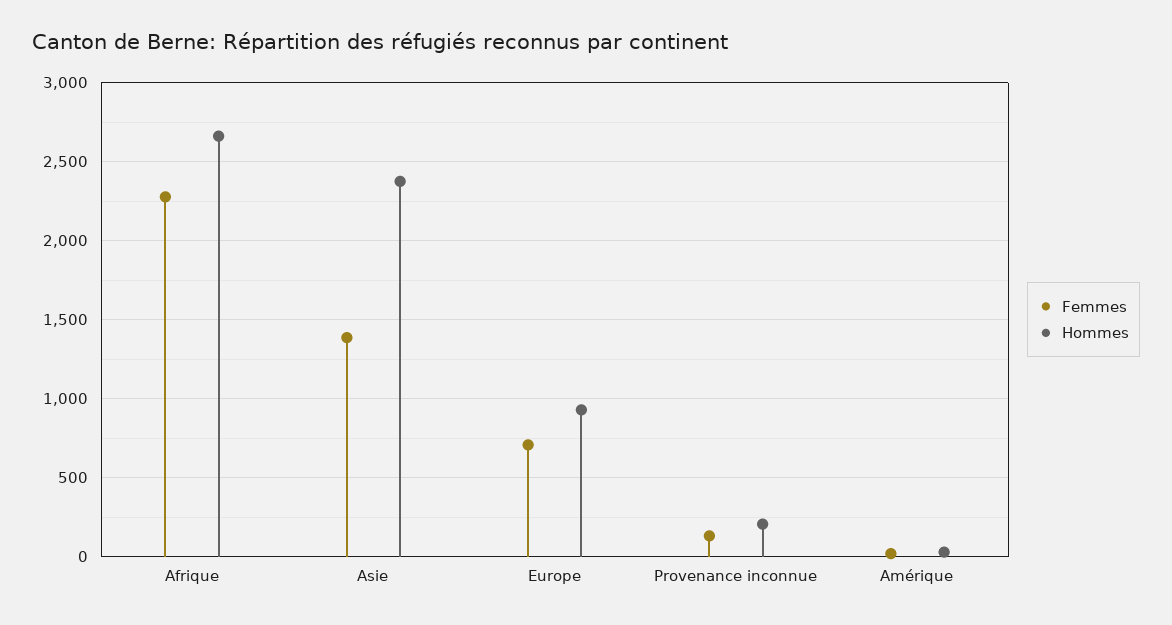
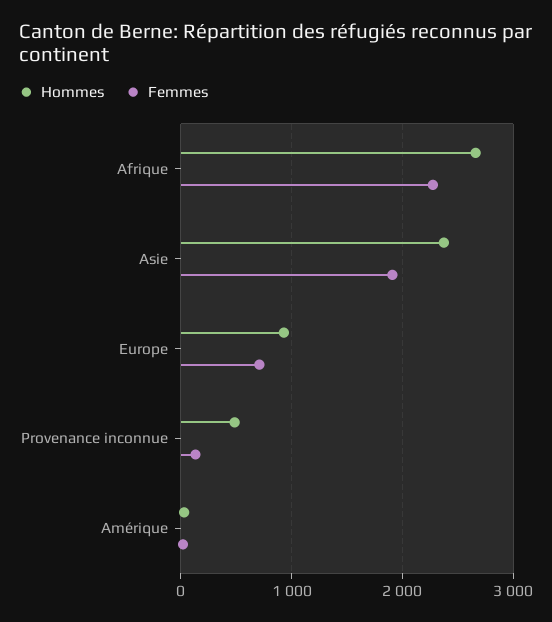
Femmes, Asie: 1400 -> 1900
Hommes, Provenance inconnue: 200 -> 500

